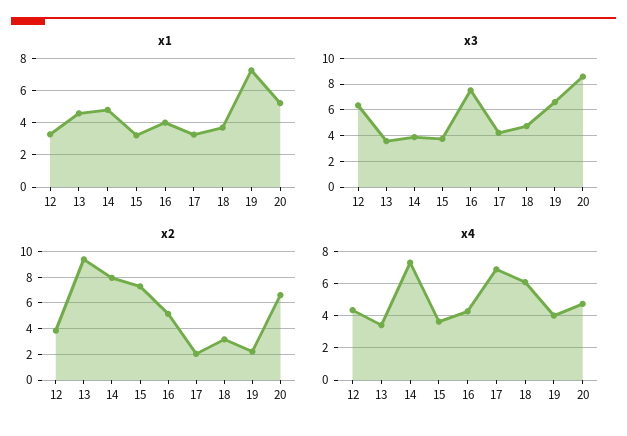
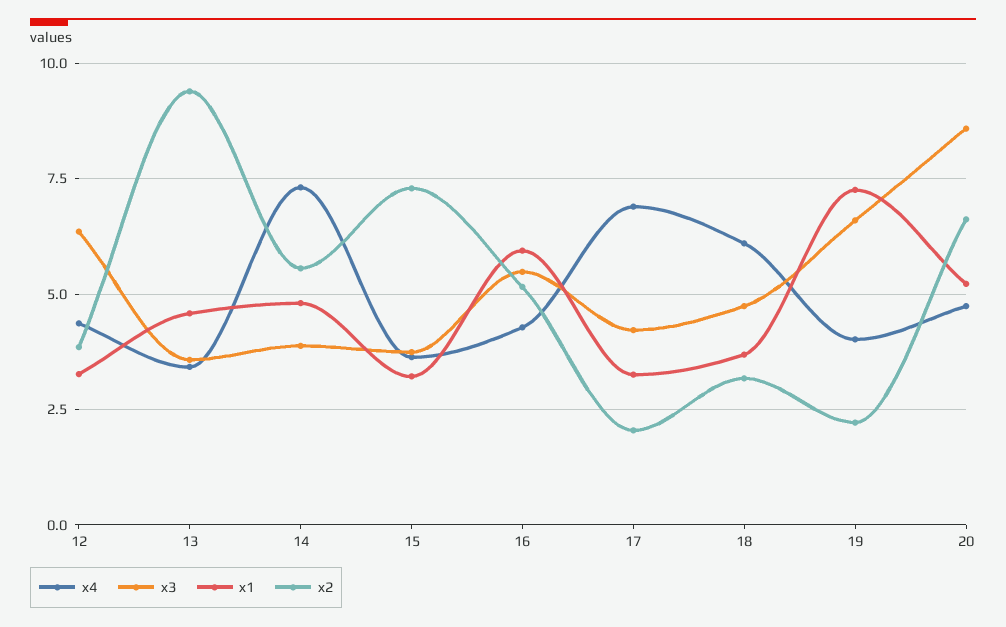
x1, 16: 4 -> 6
x3, 16: 7.5 -> 5.5
x2, 14: 8 -> 5.5

